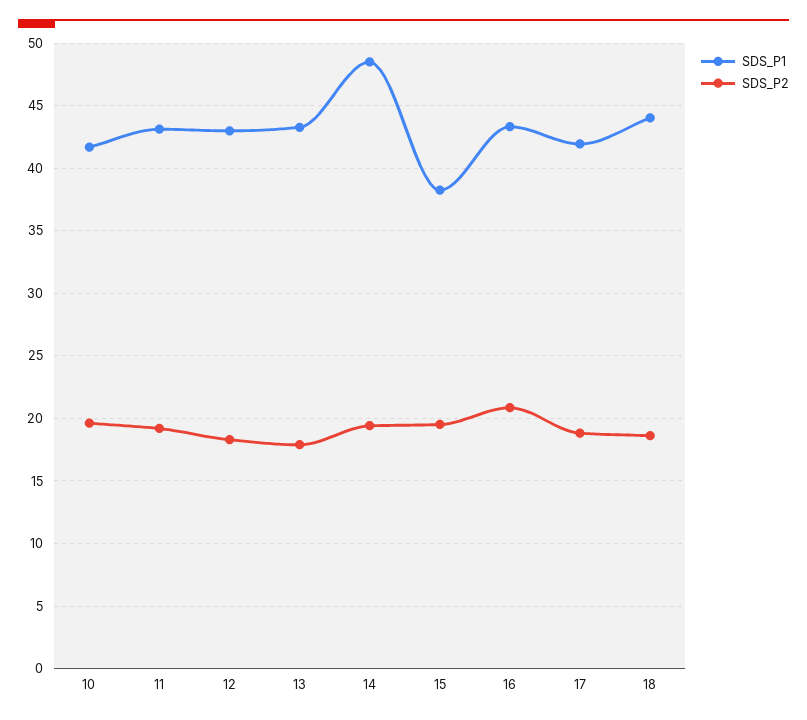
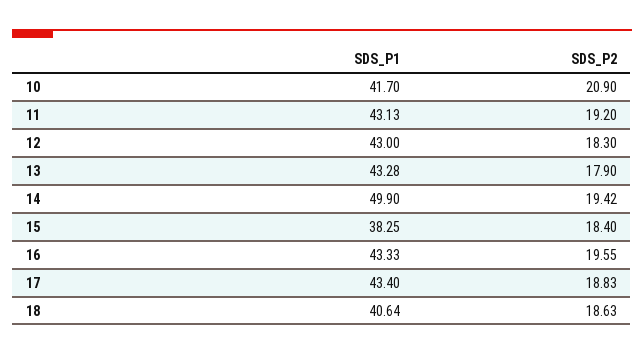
SDS_P2, 10: 19.5 -> 20.9
SDS_P1, 14: 48.5 -> 49.9
SDS_P2, 15: 19.5 -> 18.4
SDS_P2, 16: 21 -> 19.55
SDS_P1, 17: 42 -> 43.4
SDS_P1, 18: 44 -> 40.64

